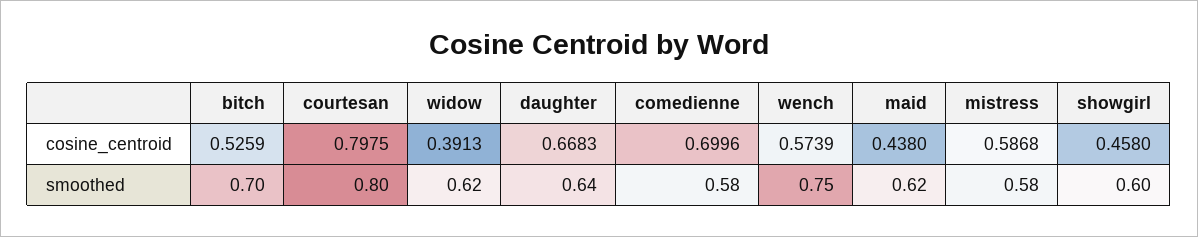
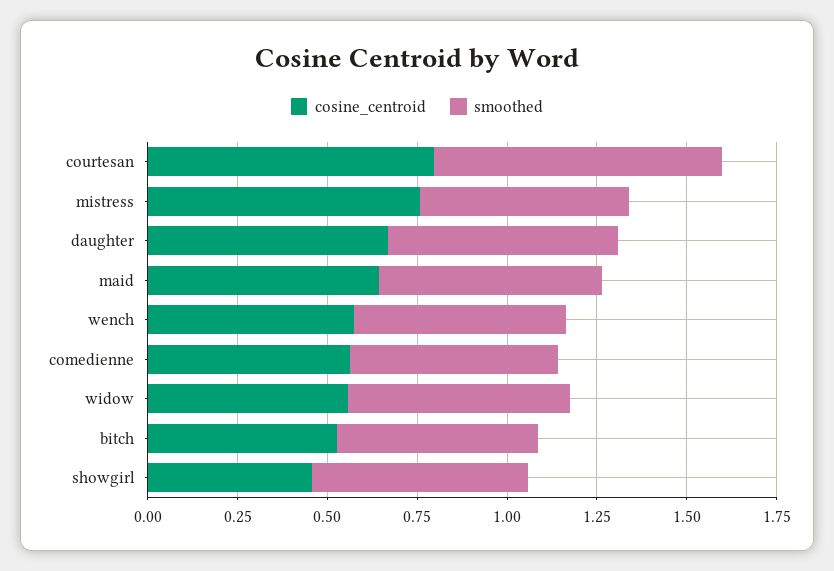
cosine_centroid, widow: 0.3913 -> 0.55
cosine_centroid, comedienne: 0.6996 -> 0.55
cosine_centroid, maid: 0.438 -> 0.65
cosine_centroid, mistress: 0.5868 -> 0.75
smoothed, bitch: 0.7 -> 0.55
smoothed, wench: 0.75 -> 0.6

